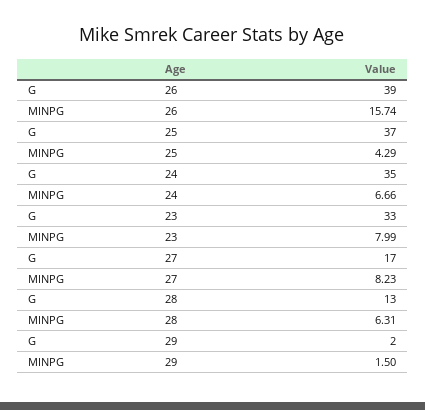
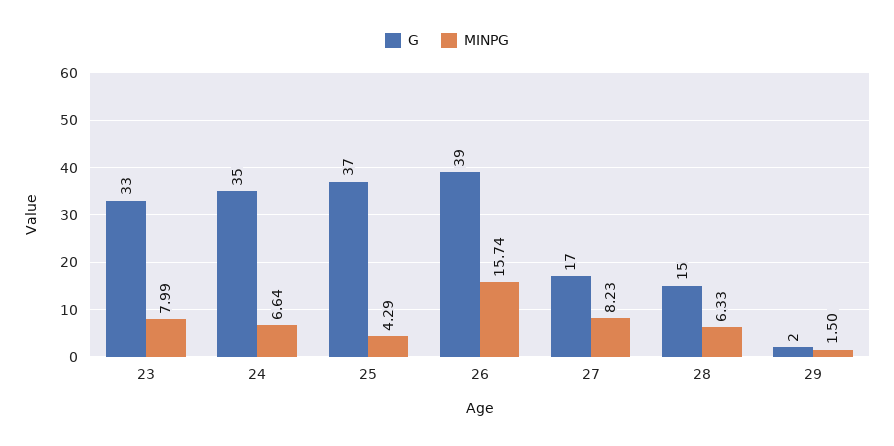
MINPG, 24: 6.66 -> 6.64
G, 28: 13 -> 15
MINPG, 28: 6.31 -> 6.33

